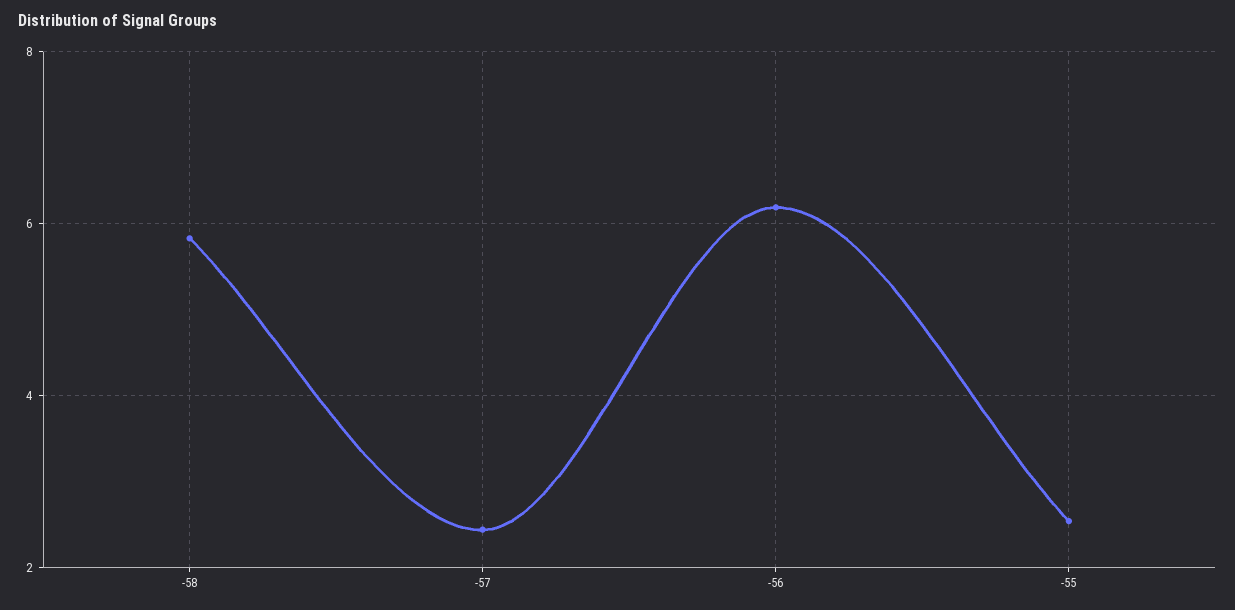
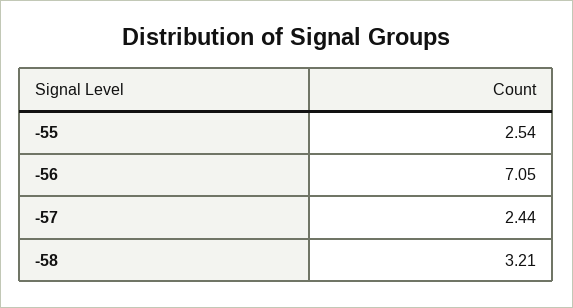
-58: 5.8 -> 3.21
-56: 6.2 -> 7.05

